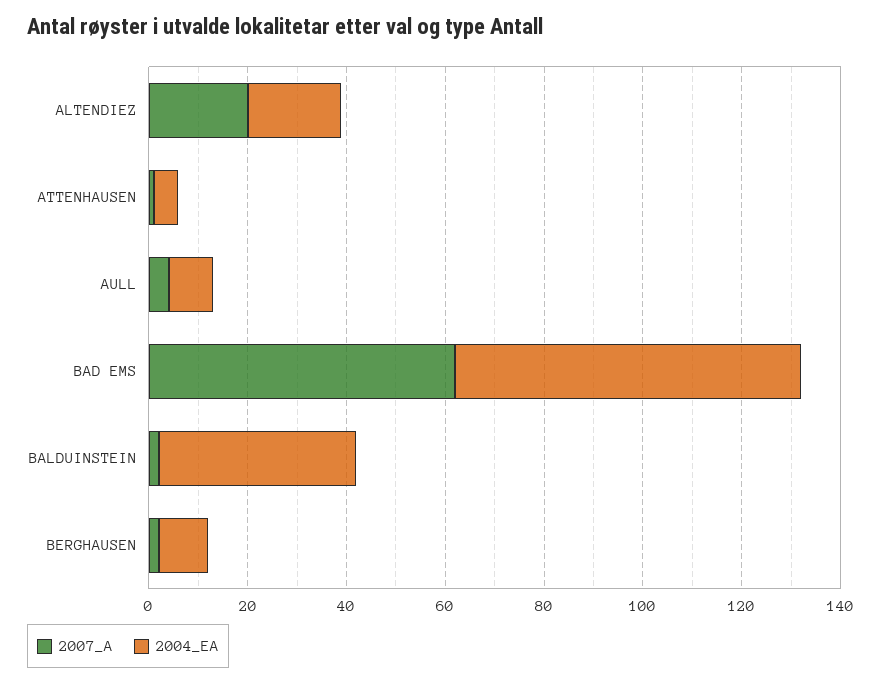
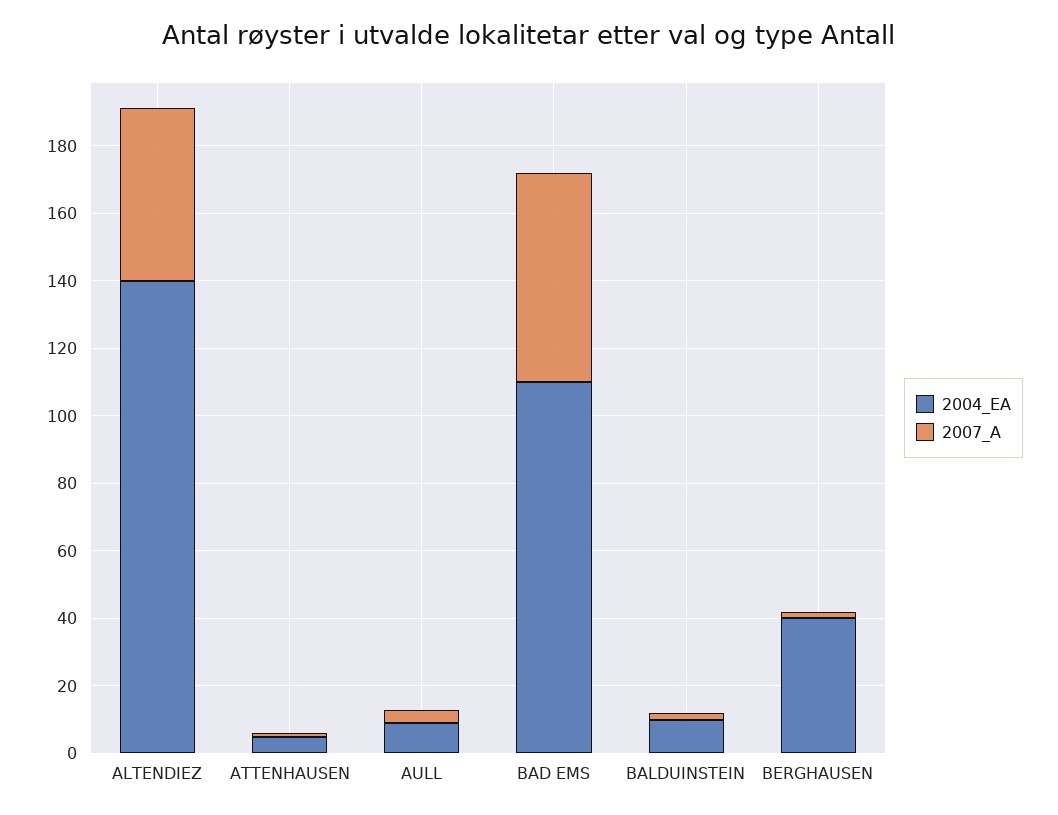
2007_A, ALTENDIEZ: 20 -> 50
2004_EA, ALTENDIEZ: 20 -> 140
2004_EA, BAD EMS: 70 -> 110
2004_EA, BALDUINSTEIN: 40 -> 10
2004_EA, BERGHAUSEN: 10 -> 40

